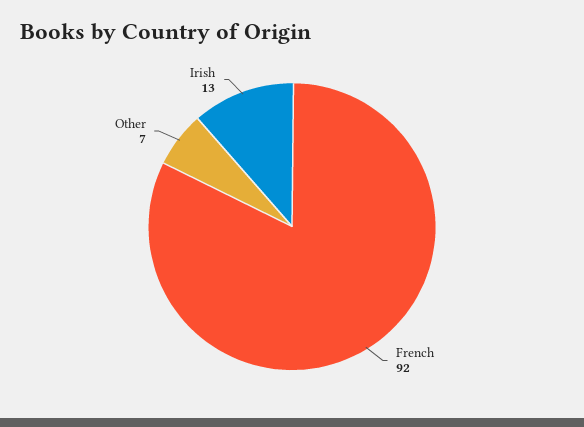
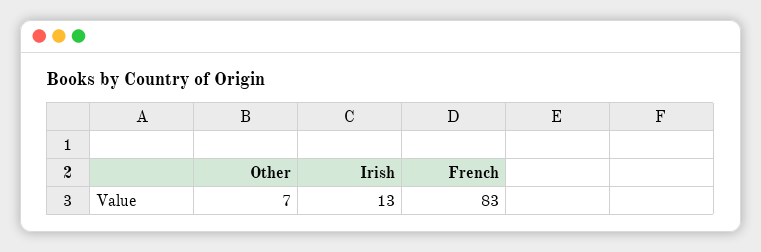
French: 92 -> 83

